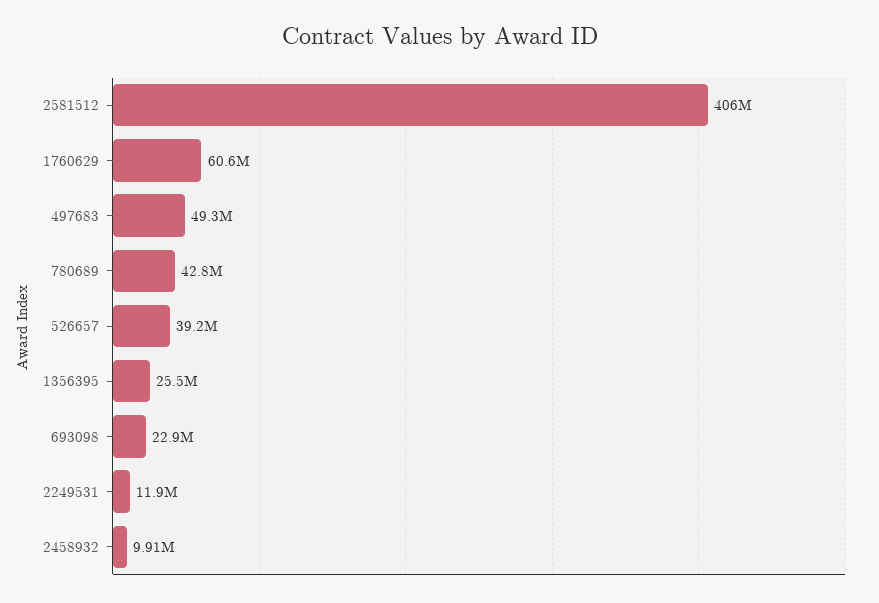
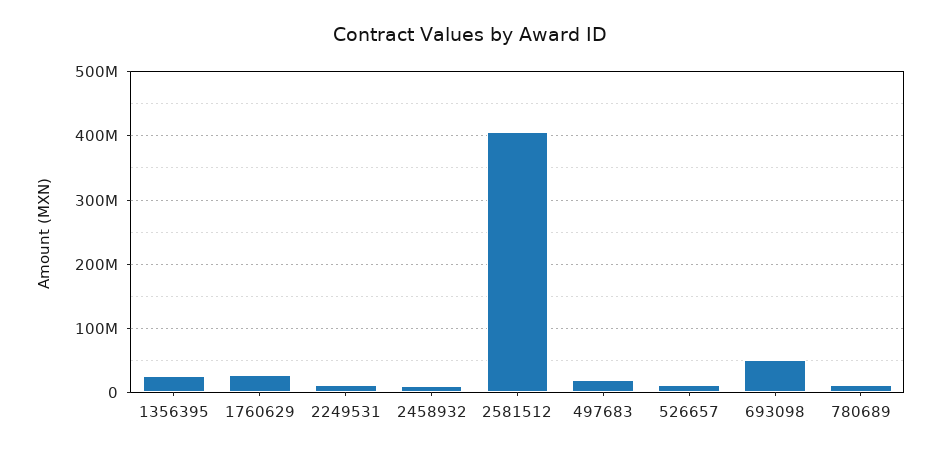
1760629: 60600000 -> 30000000
497683: 49300000 -> 20000000
780689: 42800000 -> 10000000
526657: 39200000 -> 10000000
693098: 22900000 -> 50000000

